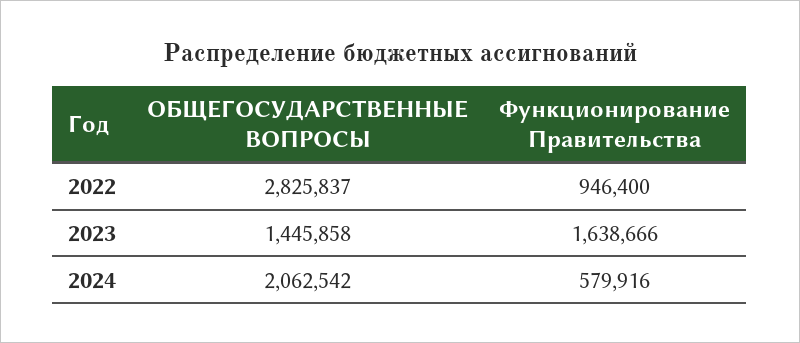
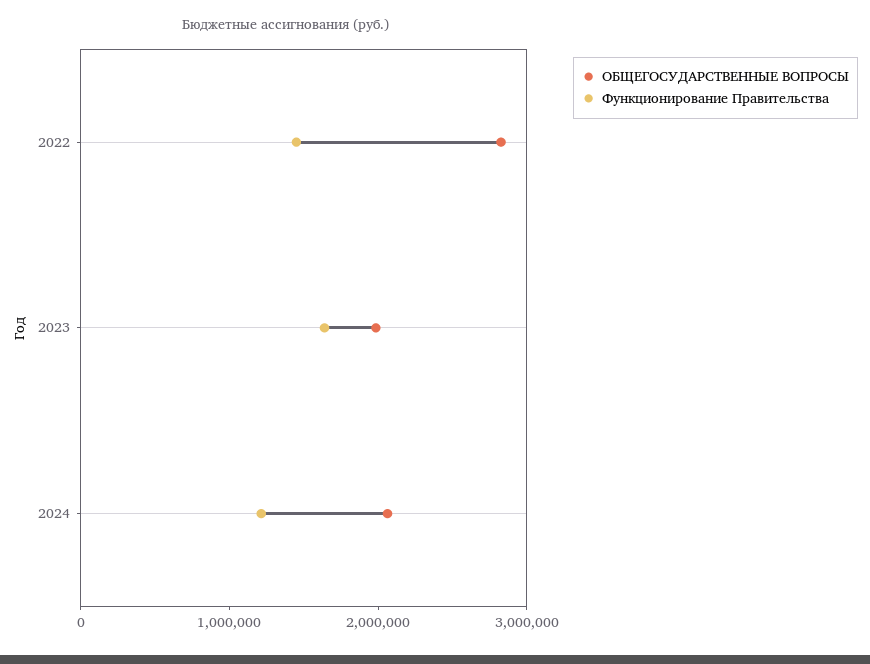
Функционирование Правительства, 2022: 946400 -> 1400000
ОБЩЕГОСУДАРСТВЕННЫЕ ВОПРОСЫ, 2023: 1445858 -> 2000000
Функционирование Правительства, 2024: 579916 -> 1200000

